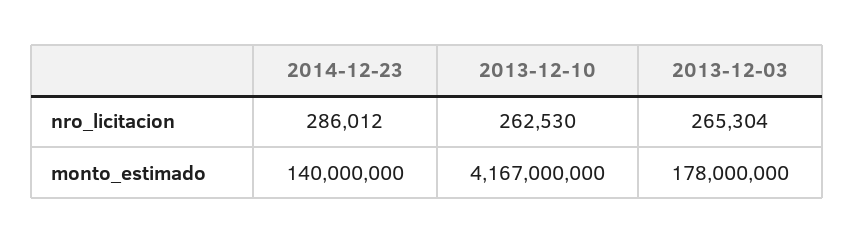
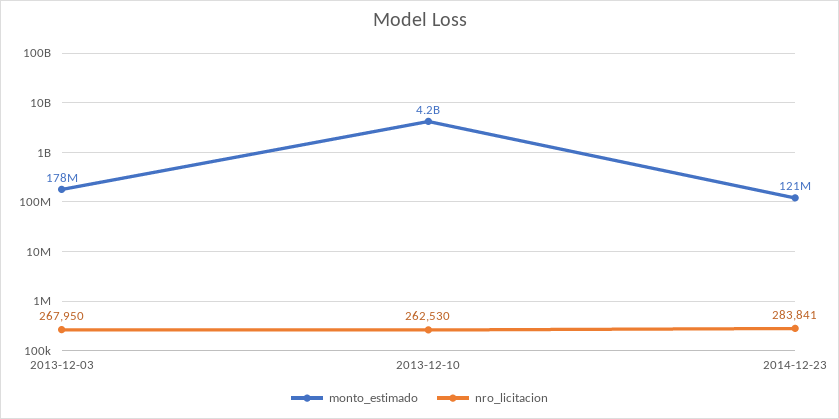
nro_licitacion, 2014-12-23: 286012 -> 283841
nro_licitacion, 2013-12-03: 265304 -> 267950
monto_estimado, 2014-12-23: 140000000 -> 121000000

